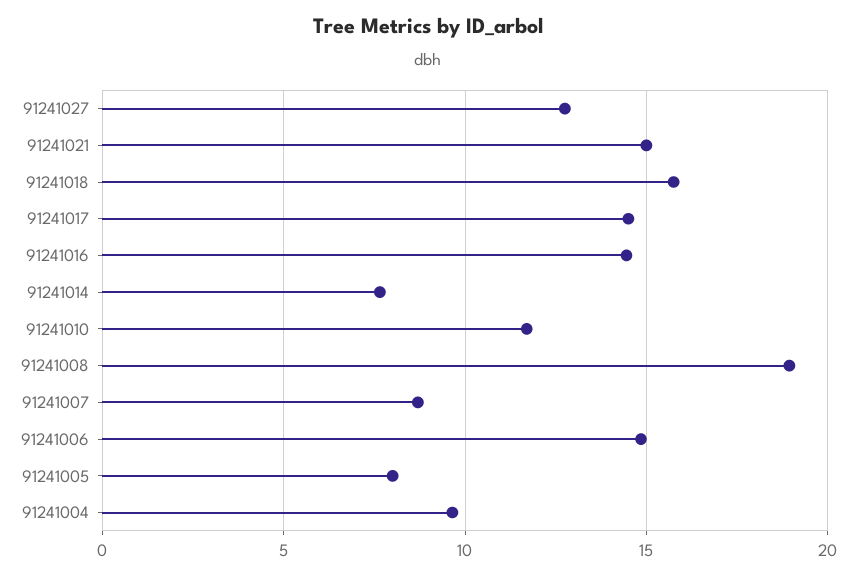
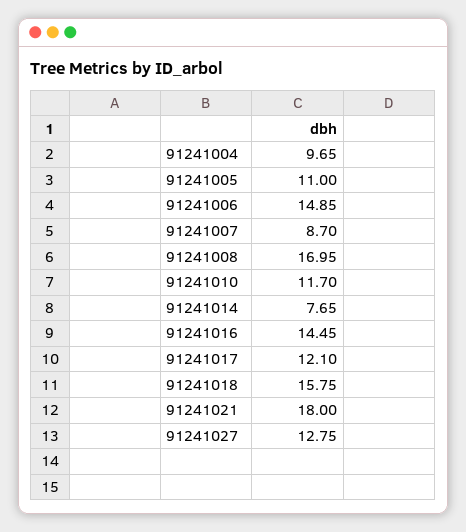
91241021: 15 -> 18
91241017: 14.5 -> 12.1
91241008: 19 -> 16.95
91241005: 8 -> 11

